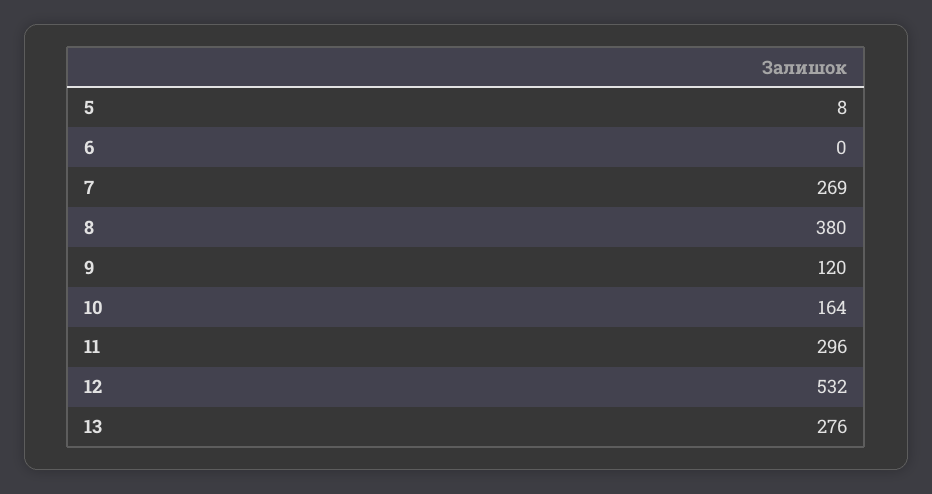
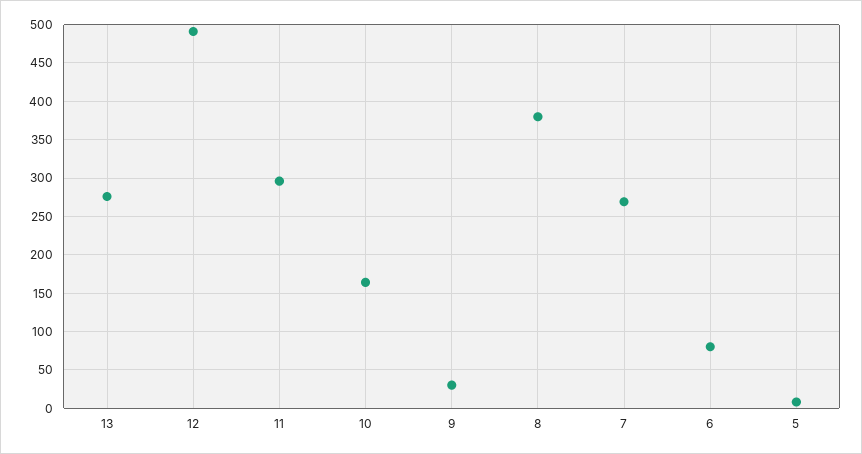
6: 0 -> 80
9: 120 -> 30
12: 532 -> 490

